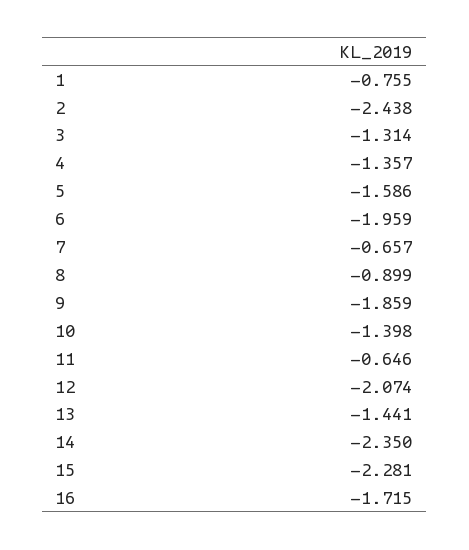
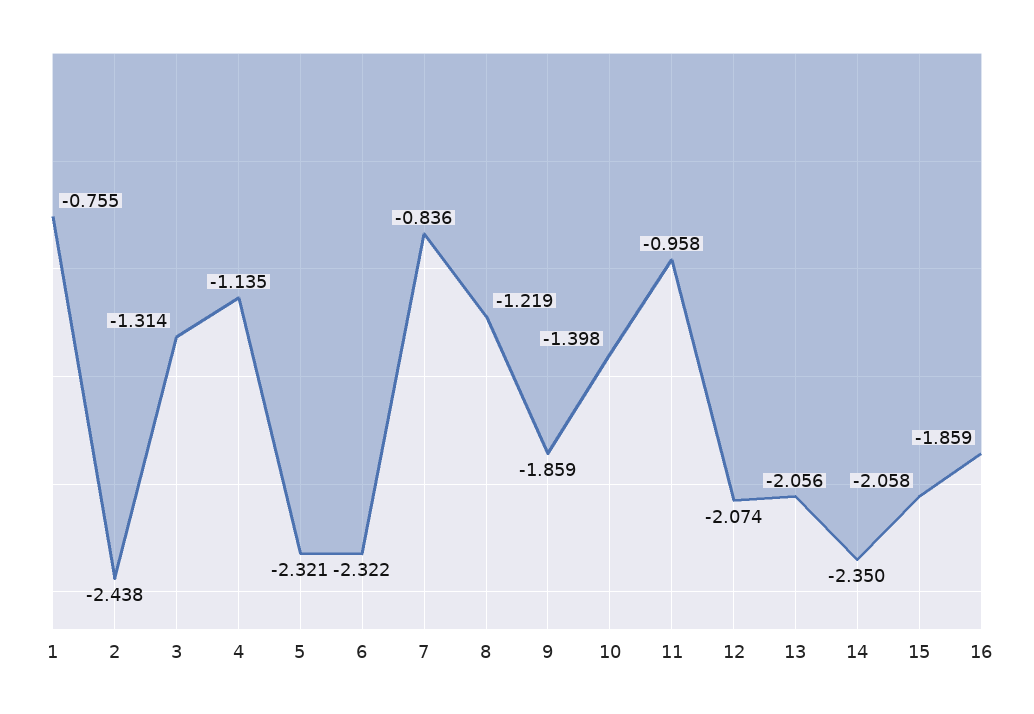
4: -1.357 -> -1.135
5: -1.586 -> -2.321
6: -1.959 -> -2.322
7: -0.657 -> -0.836
8: -0.899 -> -1.219
11: -0.646 -> -0.958
13: -1.441 -> -2.056
15: -2.281 -> -2.058
16: -1.715 -> -1.859

